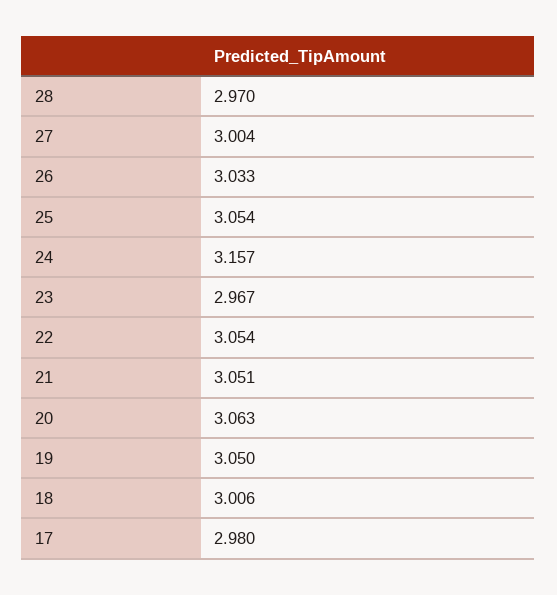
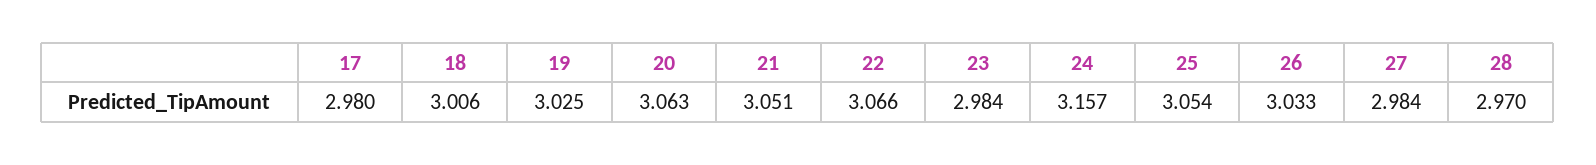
27: 3.004 -> 2.984
23: 2.967 -> 2.984
22: 3.054 -> 3.066
19: 3.05 -> 3.025

